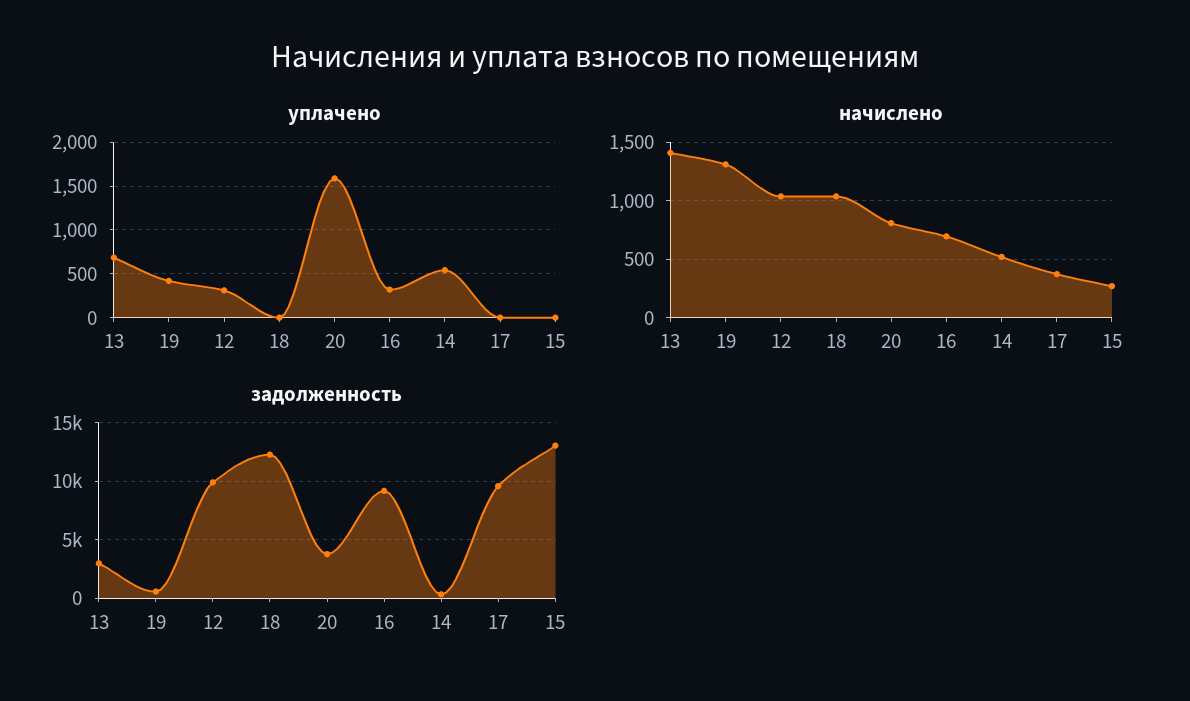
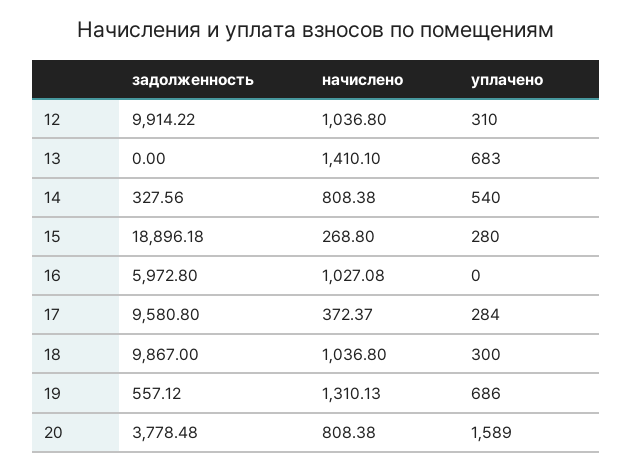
уплачено, 19: 400 -> 686
уплачено, 18: 0 -> 300
уплачено, 16: 300 -> 0
уплачено, 17: 0 -> 284
уплачено, 15: 0 -> 280
начислено, 16: 700 -> 1027.08
начислено, 14: 500 -> 808.38
задолженность, 13: 3000 -> 0
задолженность, 18: 12000 -> 9867
задолженность, 16: 9000 -> 5972.8
задолженность, 15: 13000 -> 18896.18

